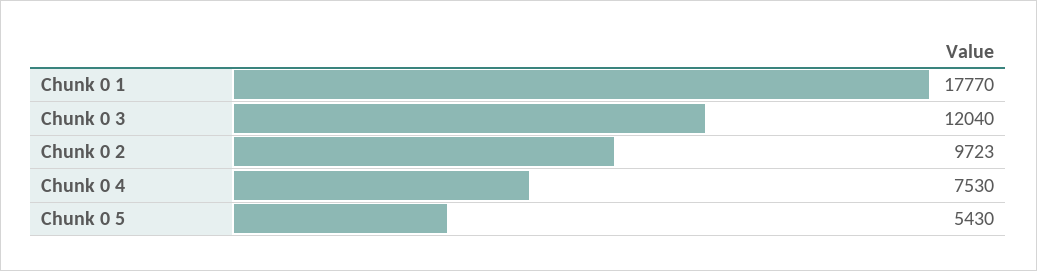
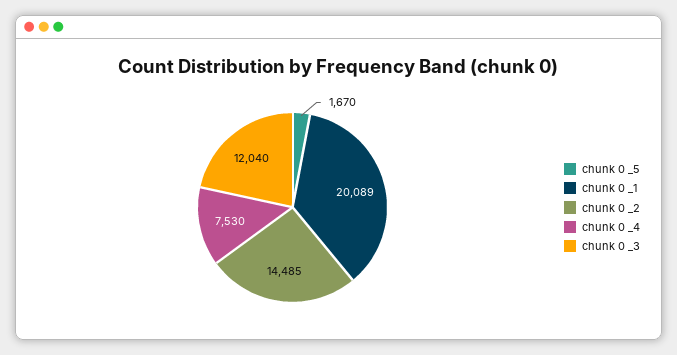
Chunk 0  1: 17770 -> 20089
Chunk 0  2: 9723 -> 14485
Chunk 0  5: 5430 -> 1670

